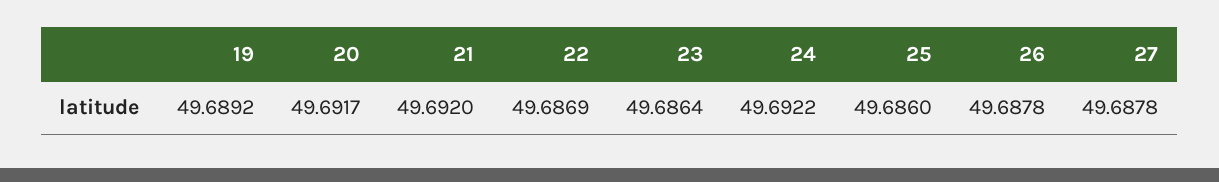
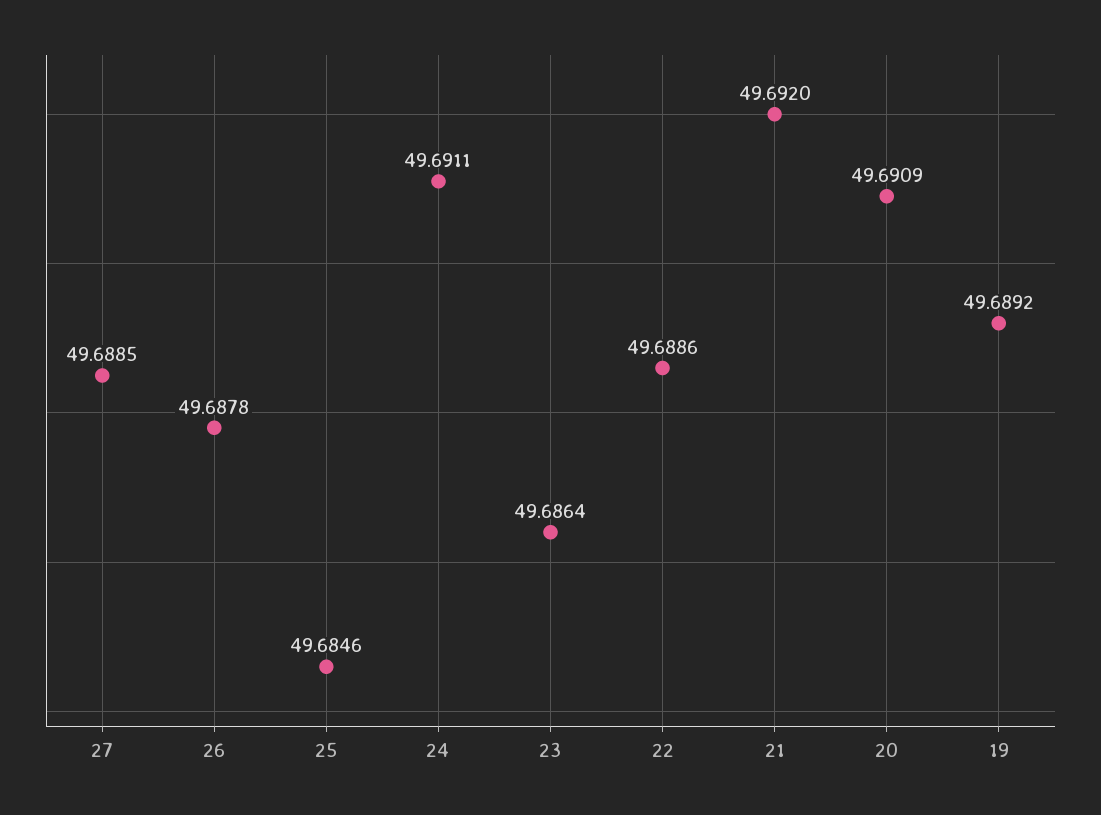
20: 49.6917 -> 49.6909
22: 49.6869 -> 49.6886
24: 49.6922 -> 49.6911
25: 49.686 -> 49.6846
27: 49.6878 -> 49.6885

